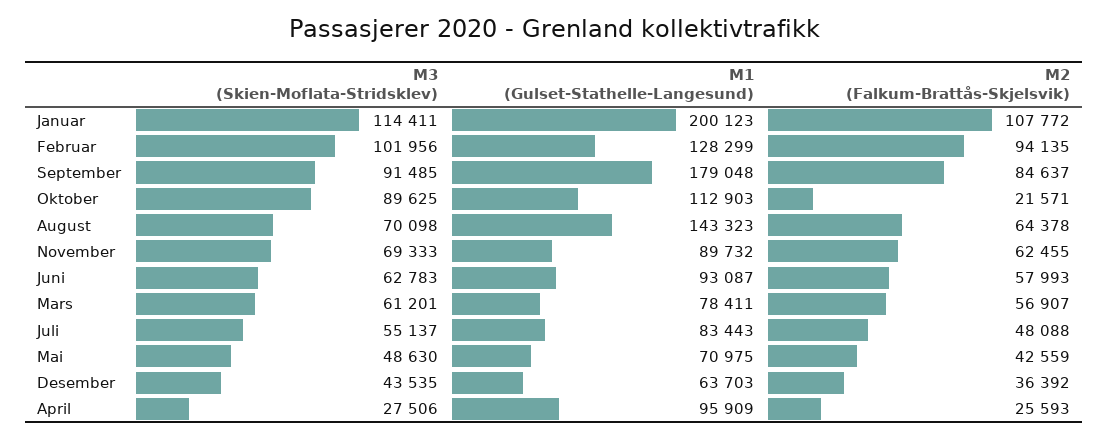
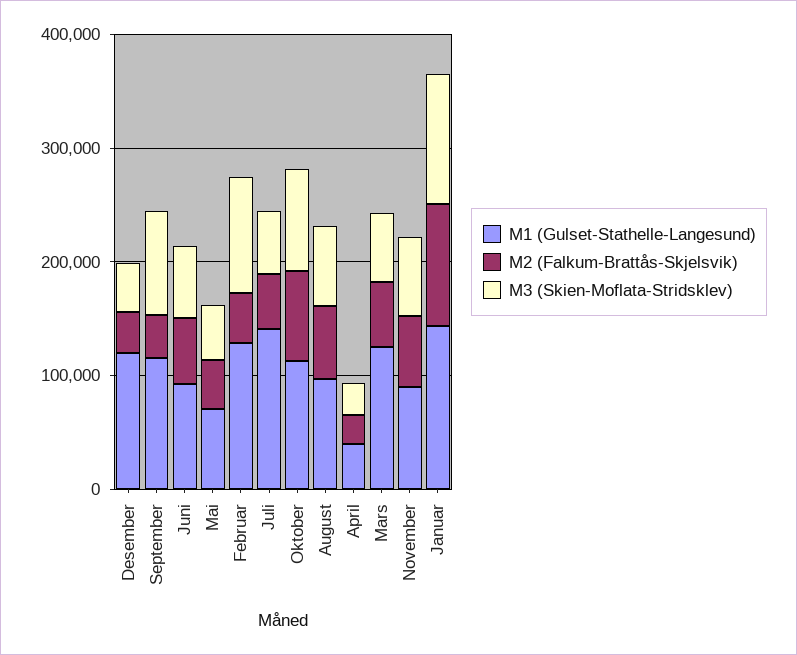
M1 (Gulset-Stathelle-Langesund), Januar: 200123 -> 140000
M2 (Falkum-Brattås-Skjelsvik), Februar: 94135 -> 40000
M1 (Gulset-Stathelle-Langesund), September: 179048 -> 120000
M2 (Falkum-Brattås-Skjelsvik), September: 84637 -> 40000
M2 (Falkum-Brattås-Skjelsvik), Oktober: 21571 -> 80000
M1 (Gulset-Stathelle-Langesund), August: 143323 -> 100000
M1 (Gulset-Stathelle-Langesund), Mars: 78411 -> 120000
M1 (Gulset-Stathelle-Langesund), Juli: 83443 -> 140000
M1 (Gulset-Stathelle-Langesund), Desember: 63703 -> 120000
M1 (Gulset-Stathelle-Langesund), April: 95909 -> 40000

